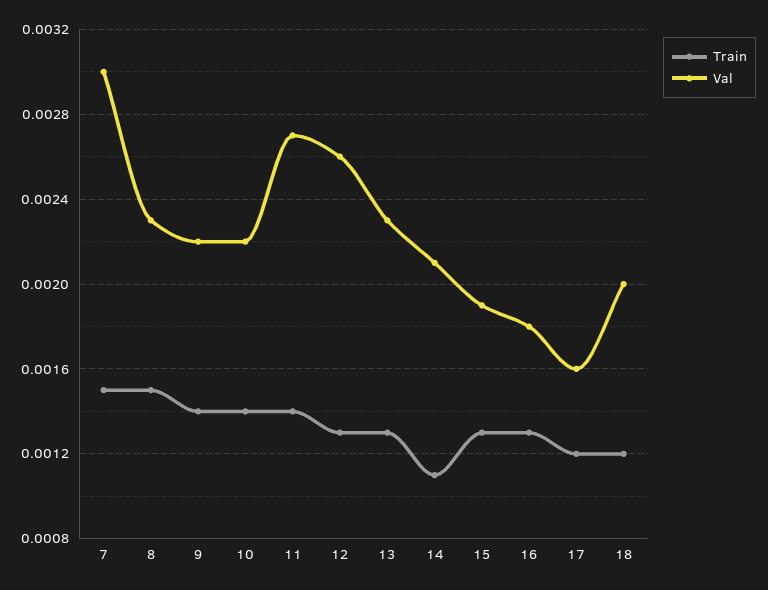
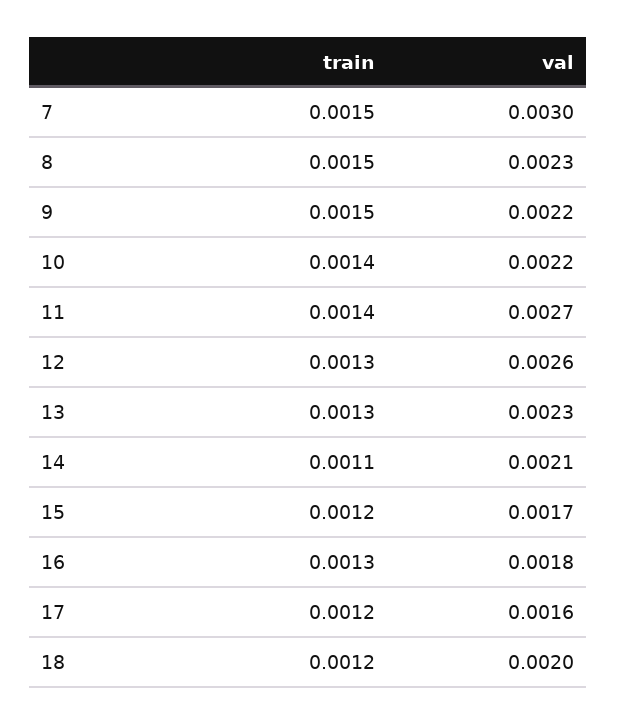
Train, 9: 0.0014 -> 0.0015
Train, 15: 0.0013 -> 0.0012
Val, 15: 0.0019 -> 0.0017

